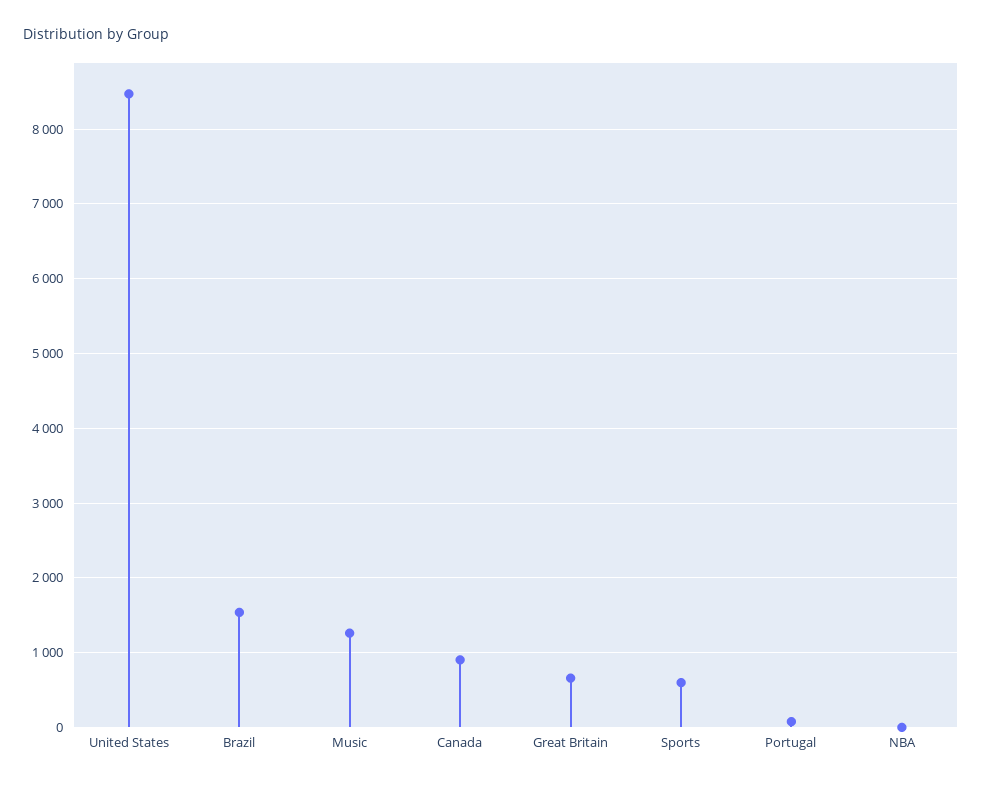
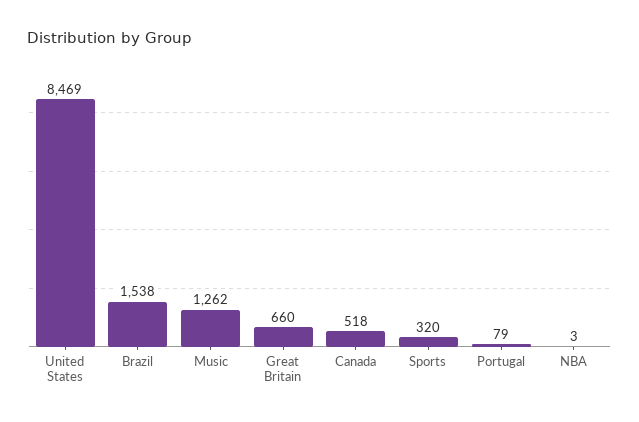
Canada: 900 -> 518
Sports: 600 -> 320

